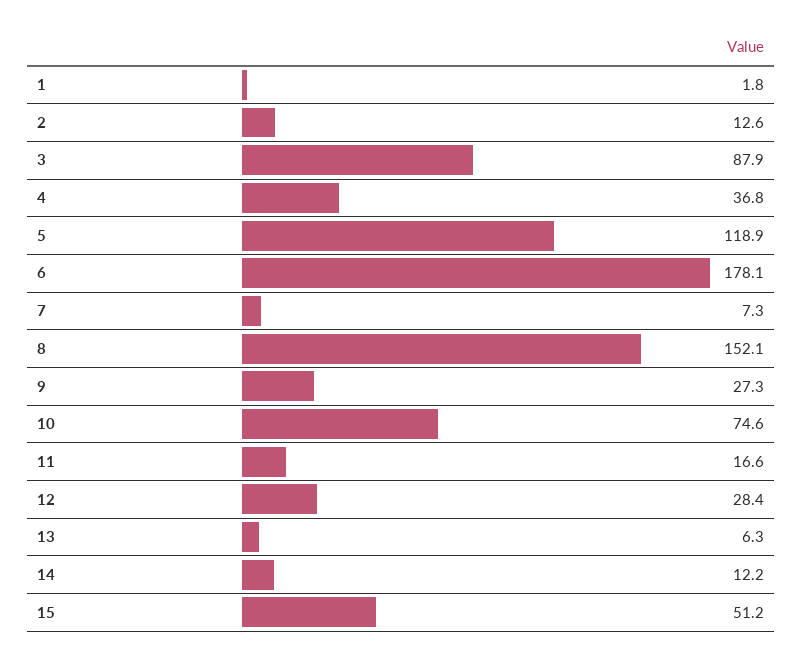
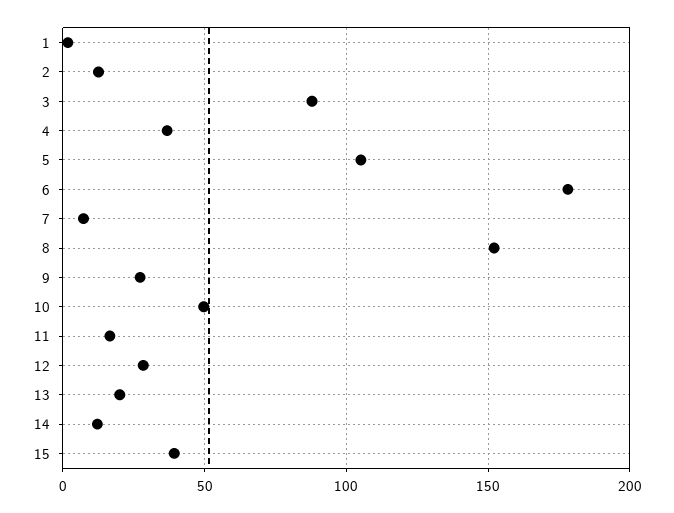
5: 118.9 -> 105
10: 74.6 -> 50
13: 6.3 -> 20
15: 51.2 -> 40

